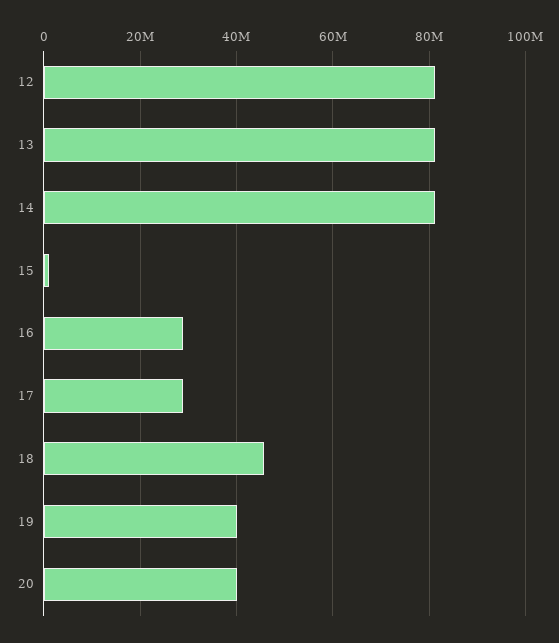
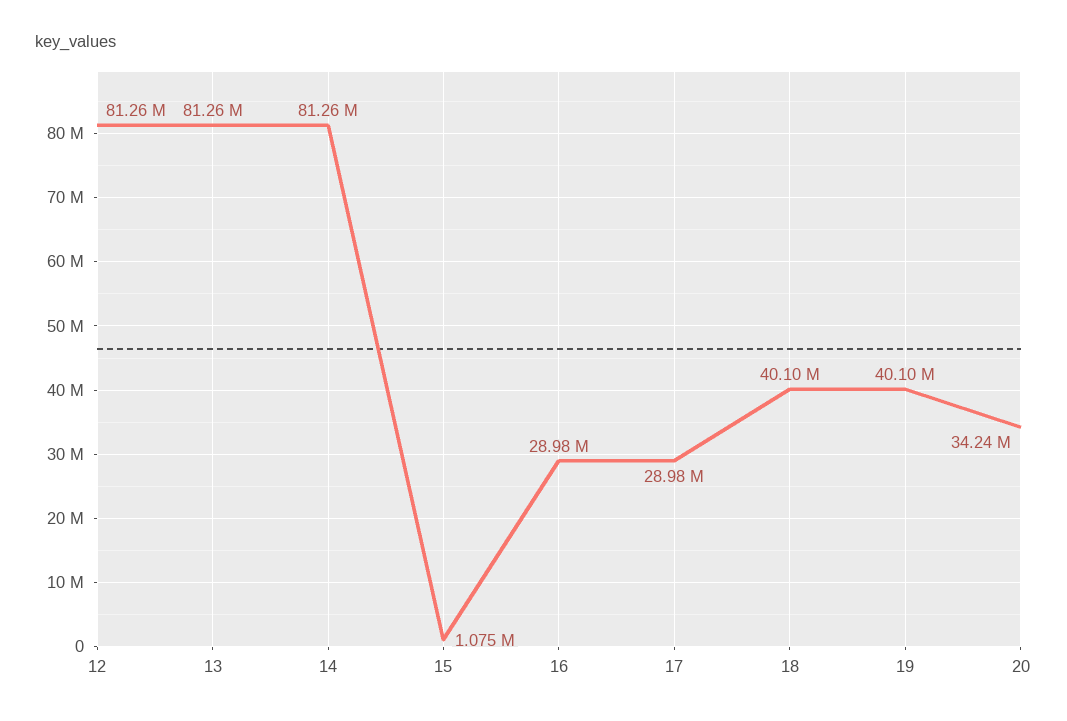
18: 46000000 -> 40100000
20: 40000000 -> 34240000

